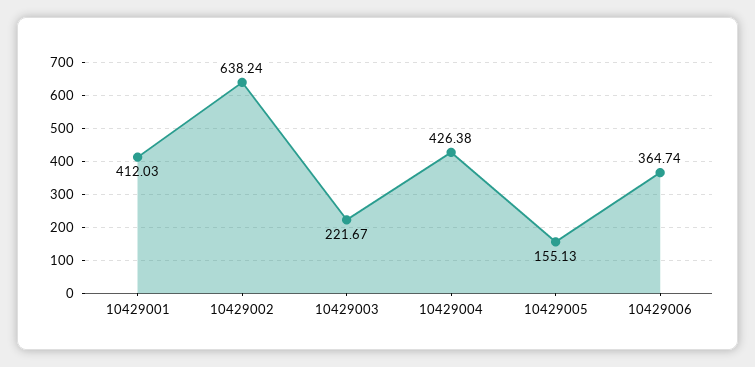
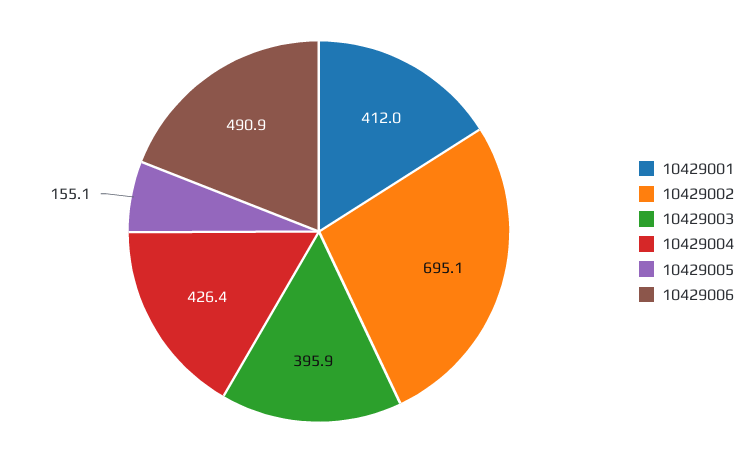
10429002: 638.24 -> 695.1
10429003: 221.67 -> 395.9
10429006: 364.74 -> 490.9

